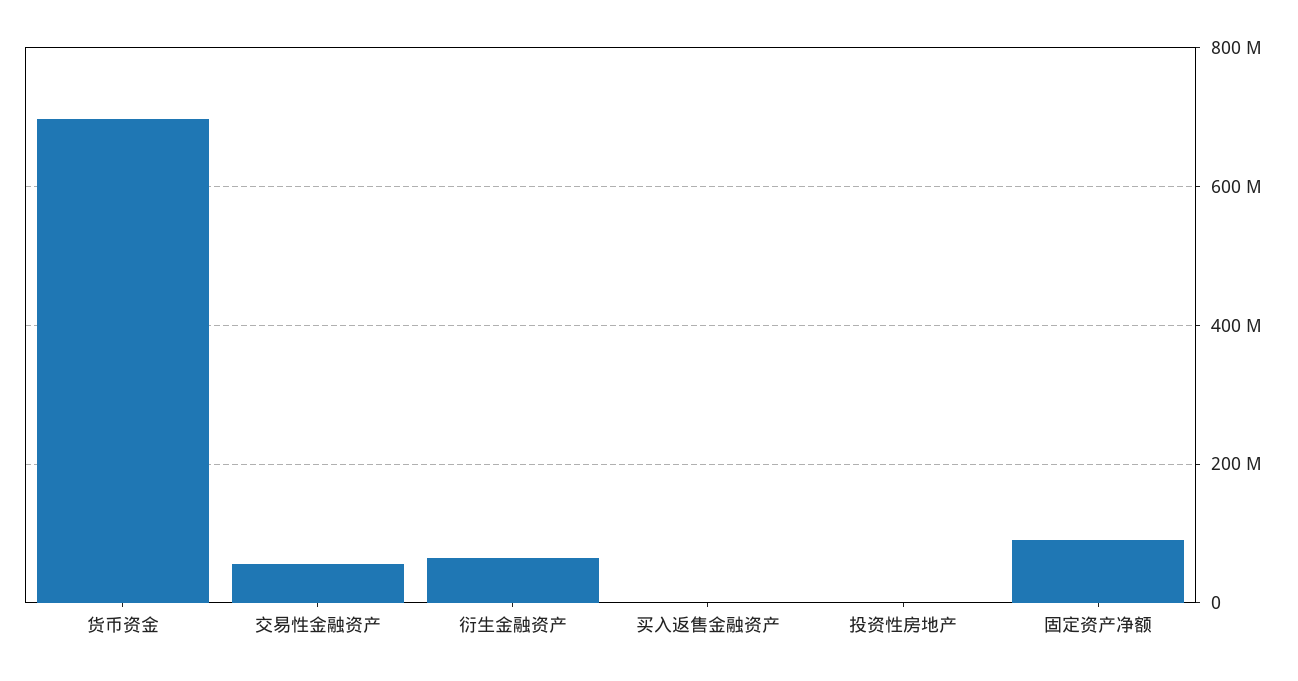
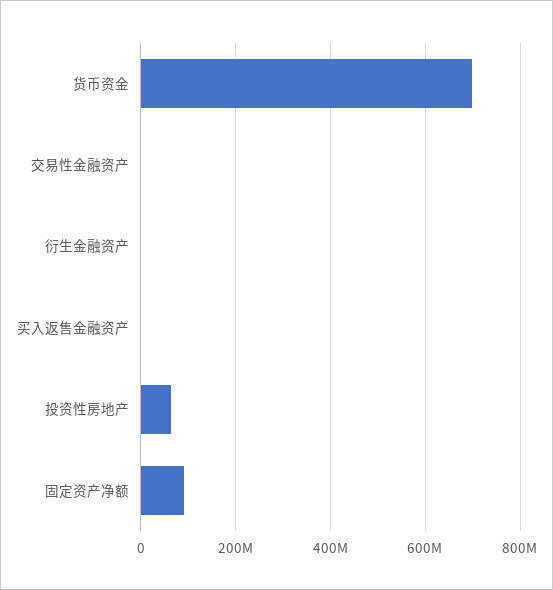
交易性金融资产: 60000000 -> 0
衍生金融资产: 60000000 -> 0
投资性房地产: 0 -> 60000000

